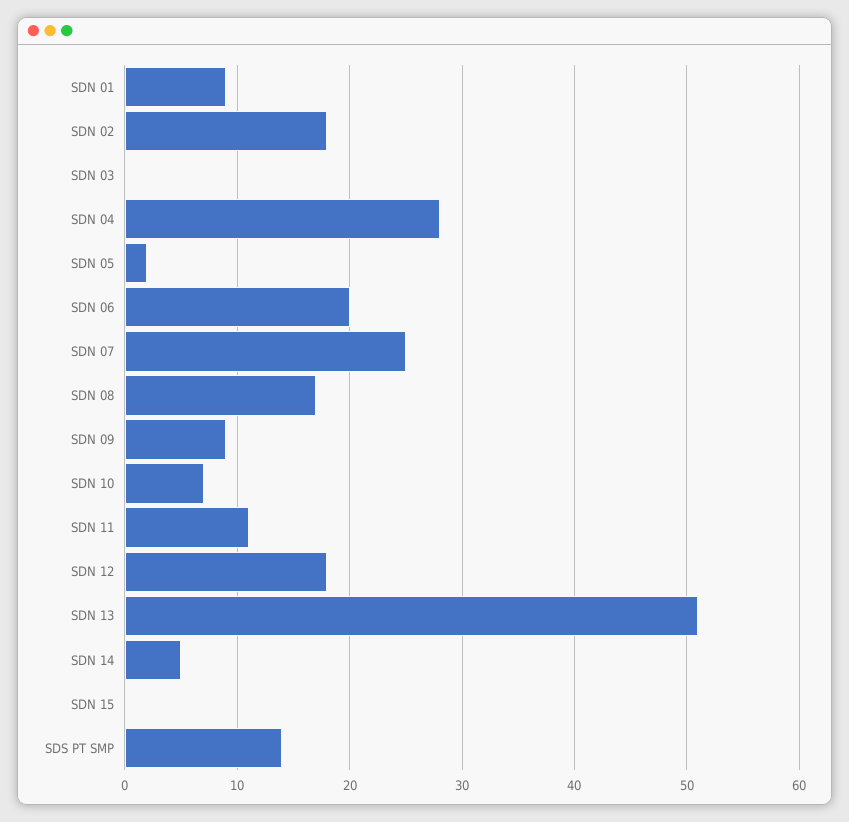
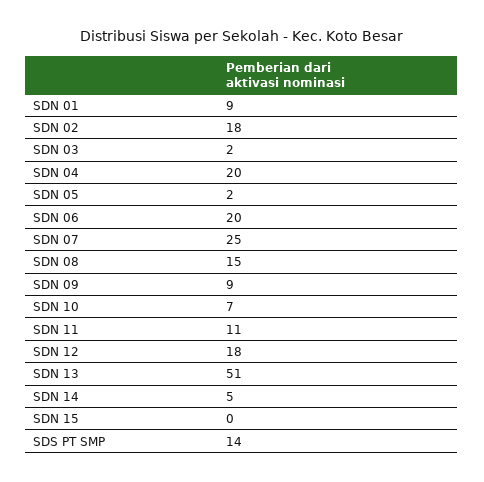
SDN 03: 0 -> 2
SDN 04: 28 -> 20
SDN 08: 17 -> 15

